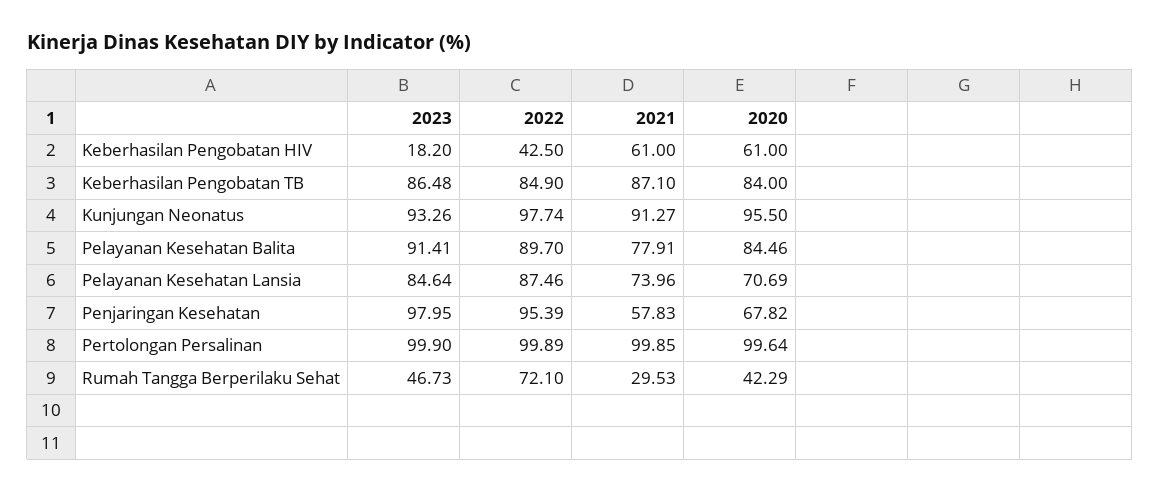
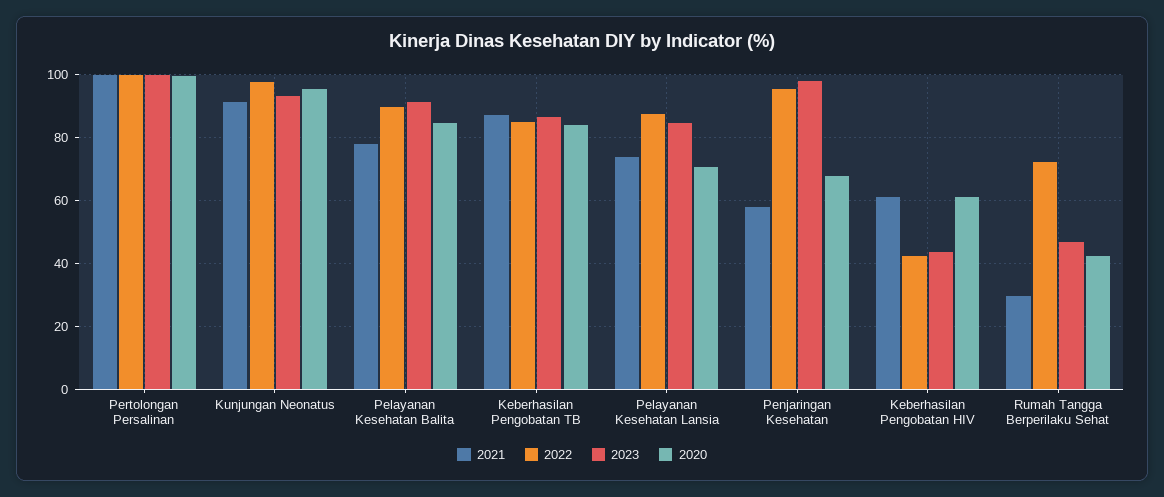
2023, Keberhasilan Pengobatan HIV: 18.2 -> 44

